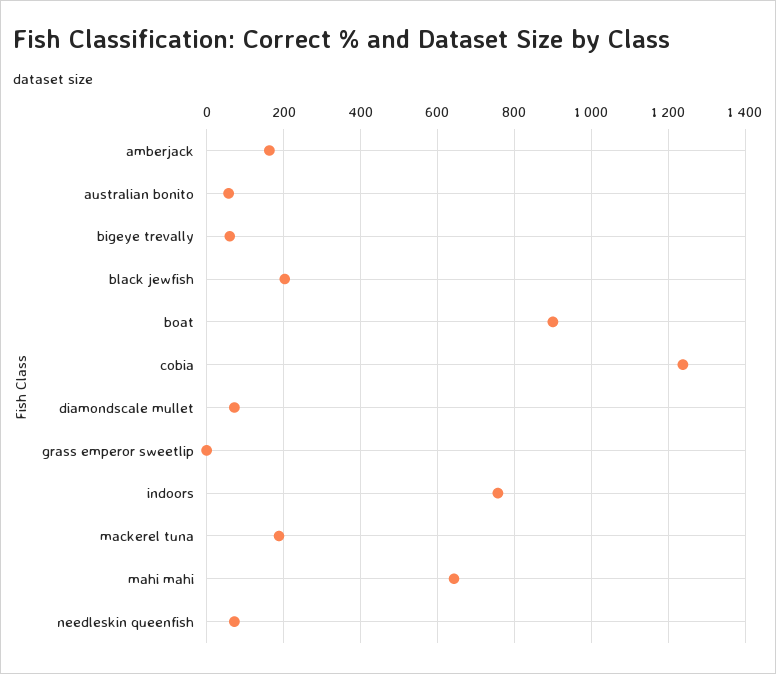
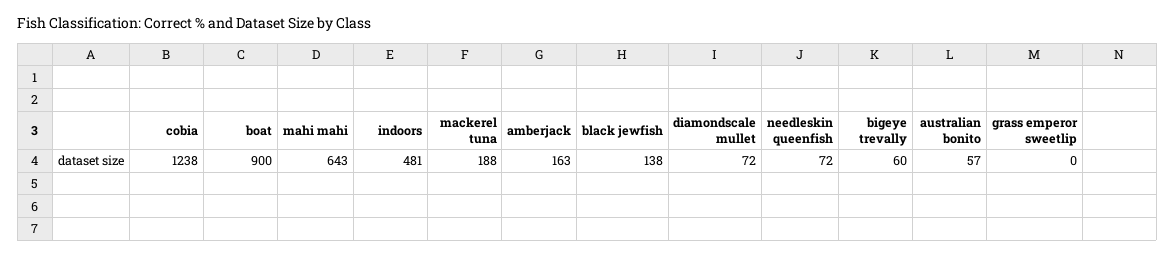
black jewfish: 200 -> 138
indoors: 760 -> 481

